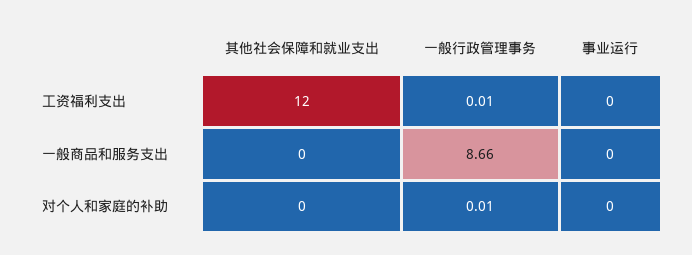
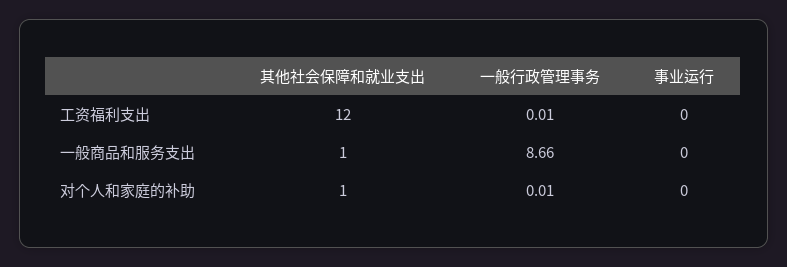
其他社会保障和就业支出, 一般商品和服务支出: 0 -> 1
其他社会保障和就业支出, 对个人和家庭的补助: 0 -> 1

